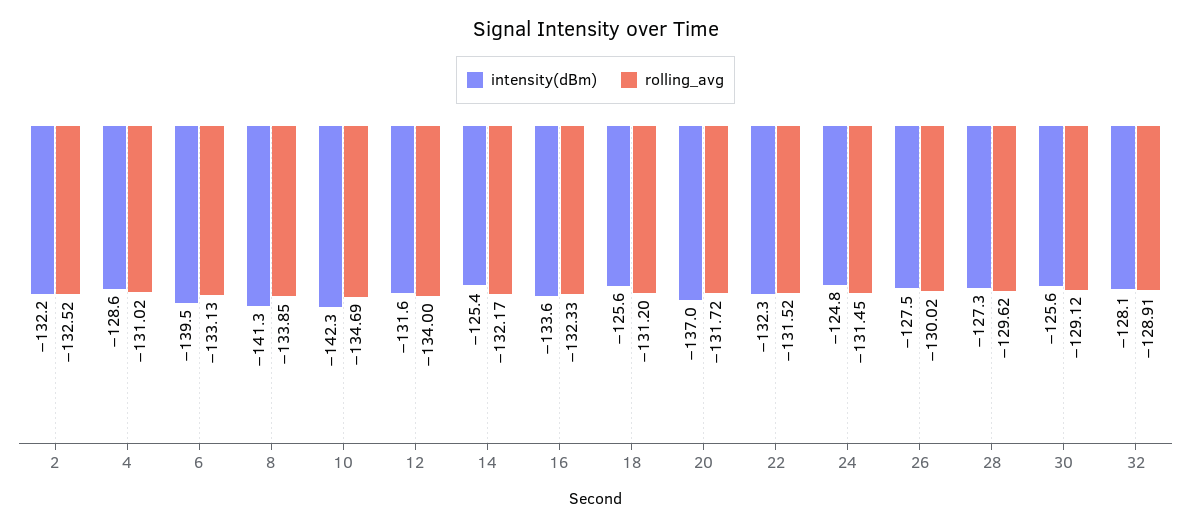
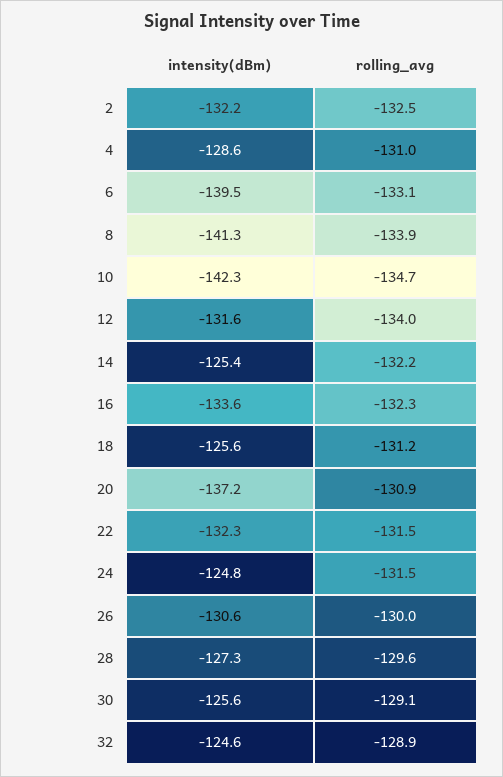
intensity(dBm), 20: -137 -> -137.2
rolling_avg, 20: -131.72 -> -130.9
intensity(dBm), 26: -127.5 -> -130.6
intensity(dBm), 32: -128.1 -> -124.6

